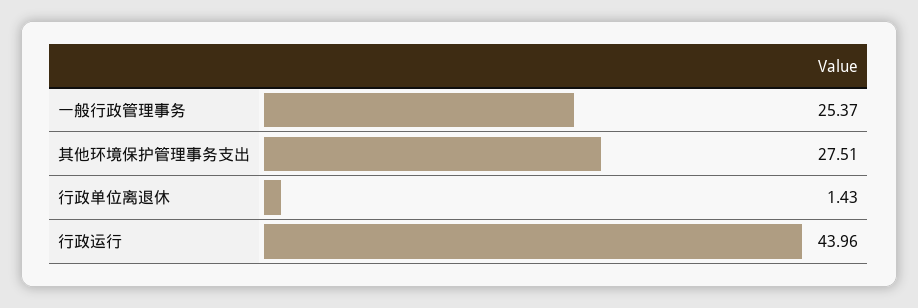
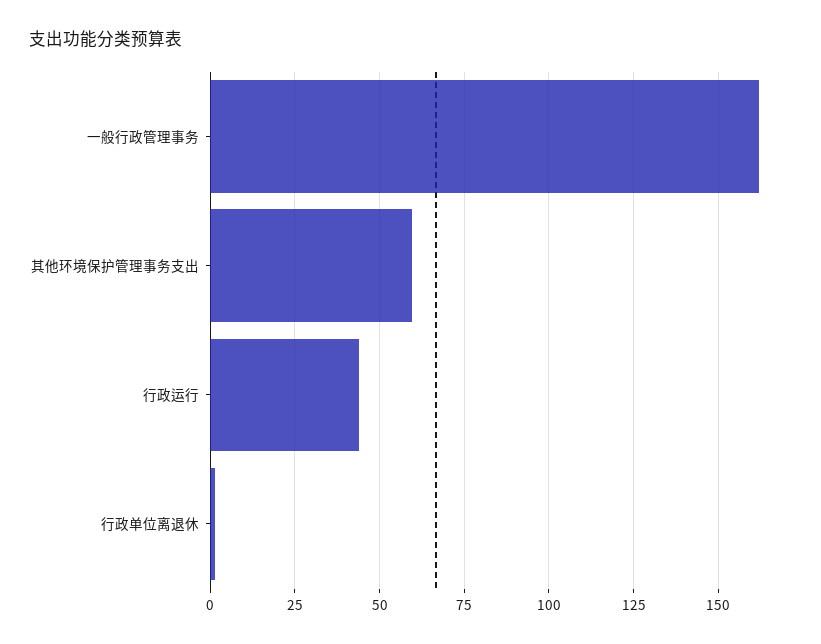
一般行政管理事务: 25.37 -> 162.5
其他环境保护管理事务支出: 27.51 -> 60

